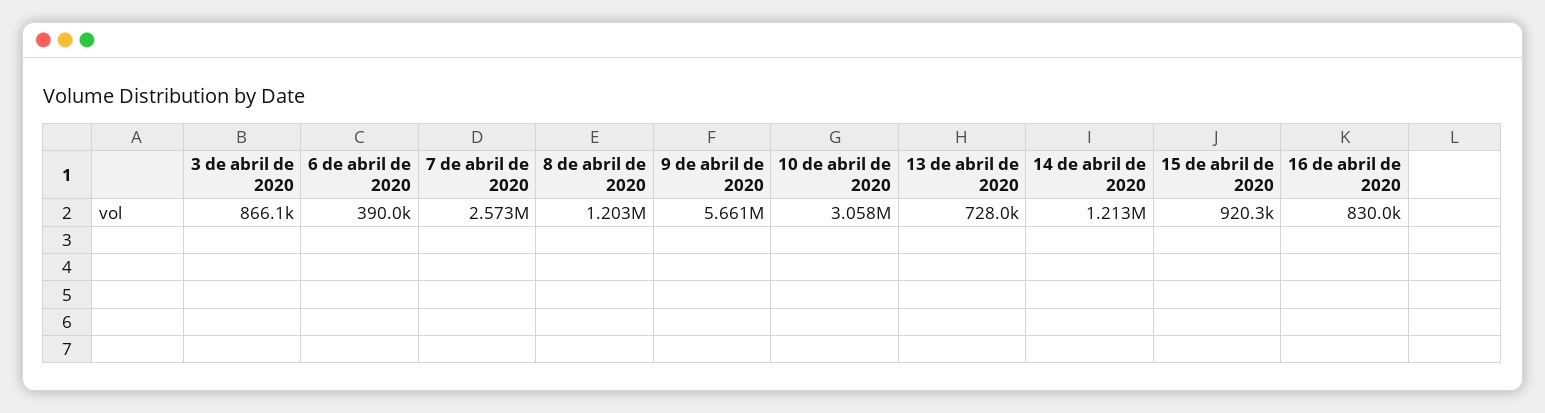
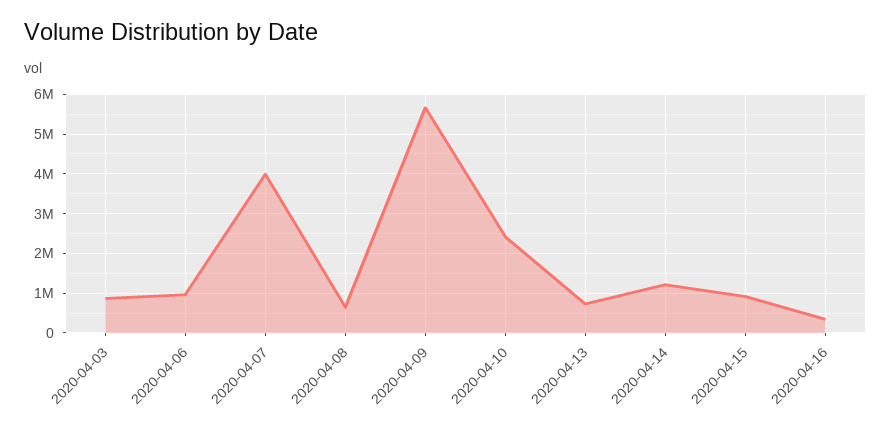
6 de abril de 2020: 390000 -> 1000000
7 de abril de 2020: 2573000 -> 4000000
8 de abril de 2020: 1203000 -> 600000
10 de abril de 2020: 3058000 -> 2400000
16 de abril de 2020: 830000 -> 400000

